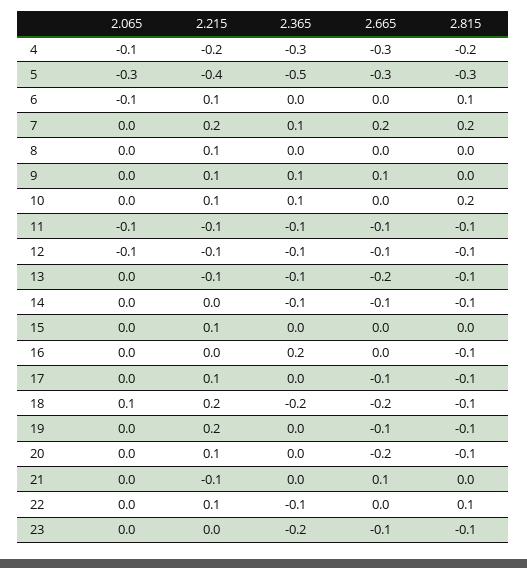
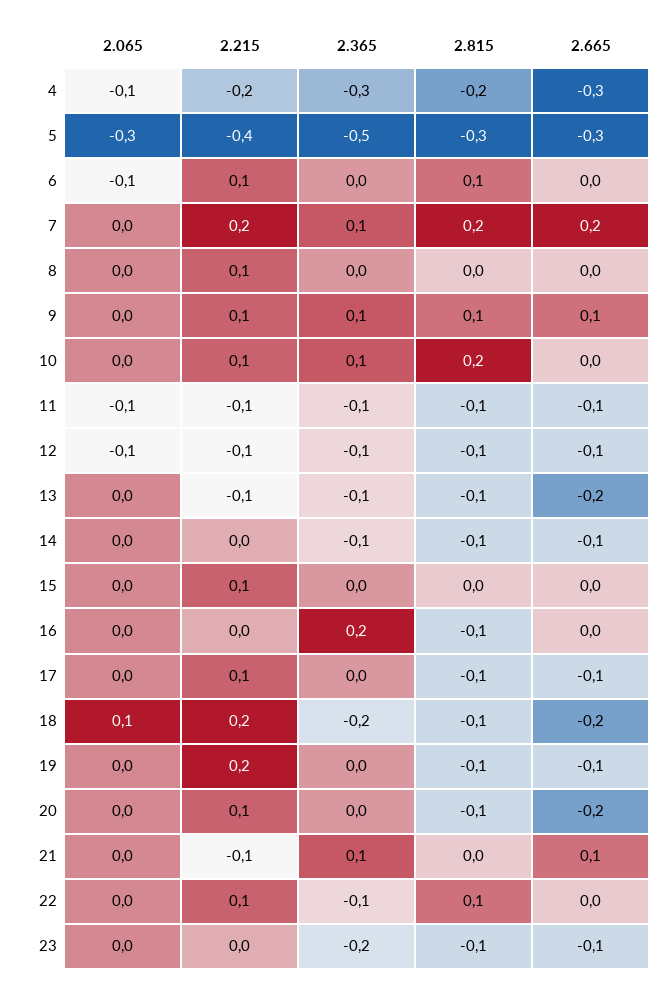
2.815, 9: 0 -> 0.1
2.365, 21: 0 -> 0.1

